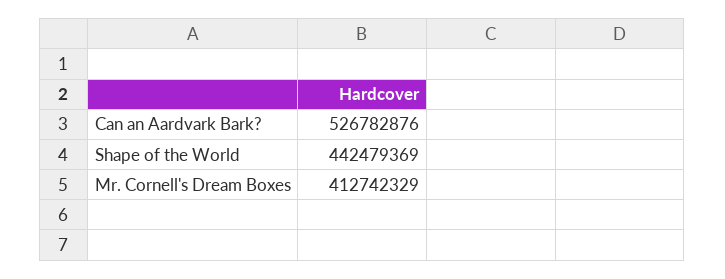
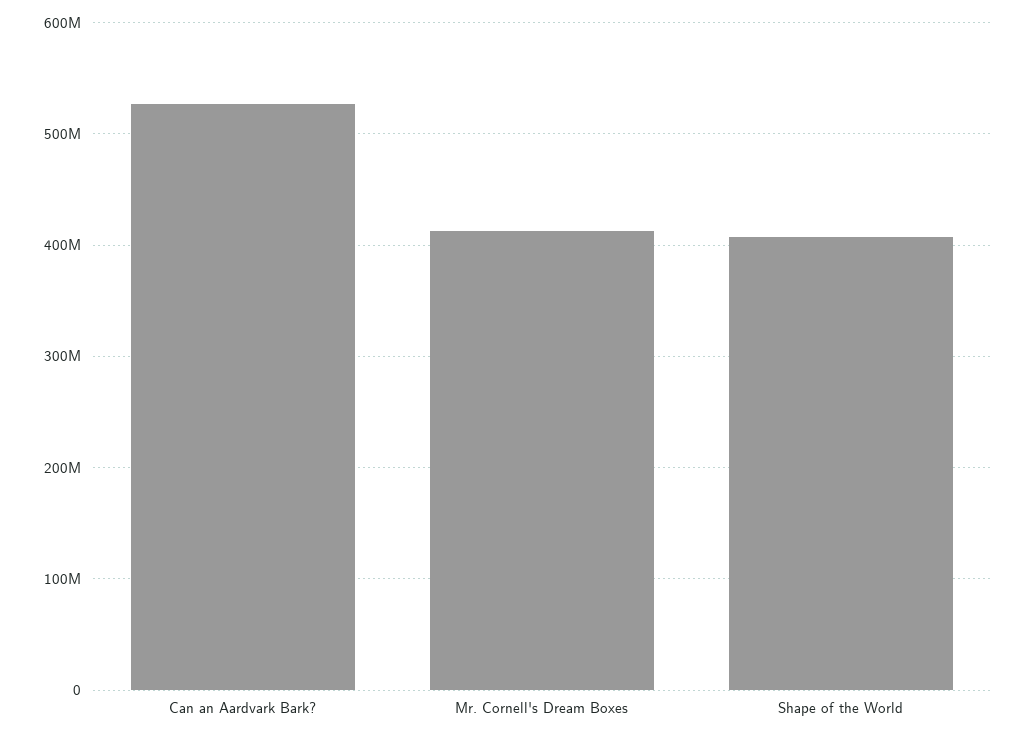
Shape of the World: 442479369 -> 410000000

